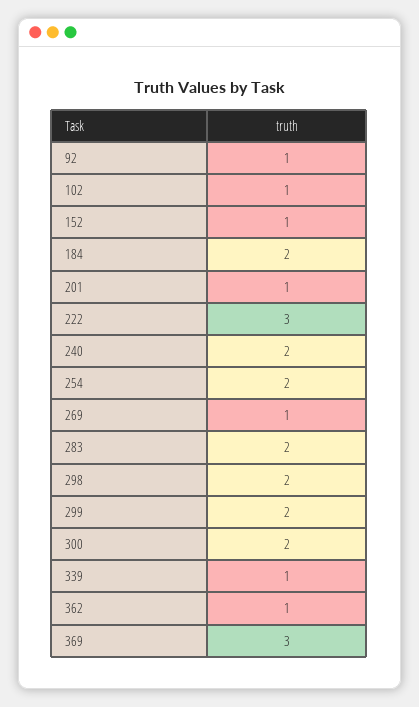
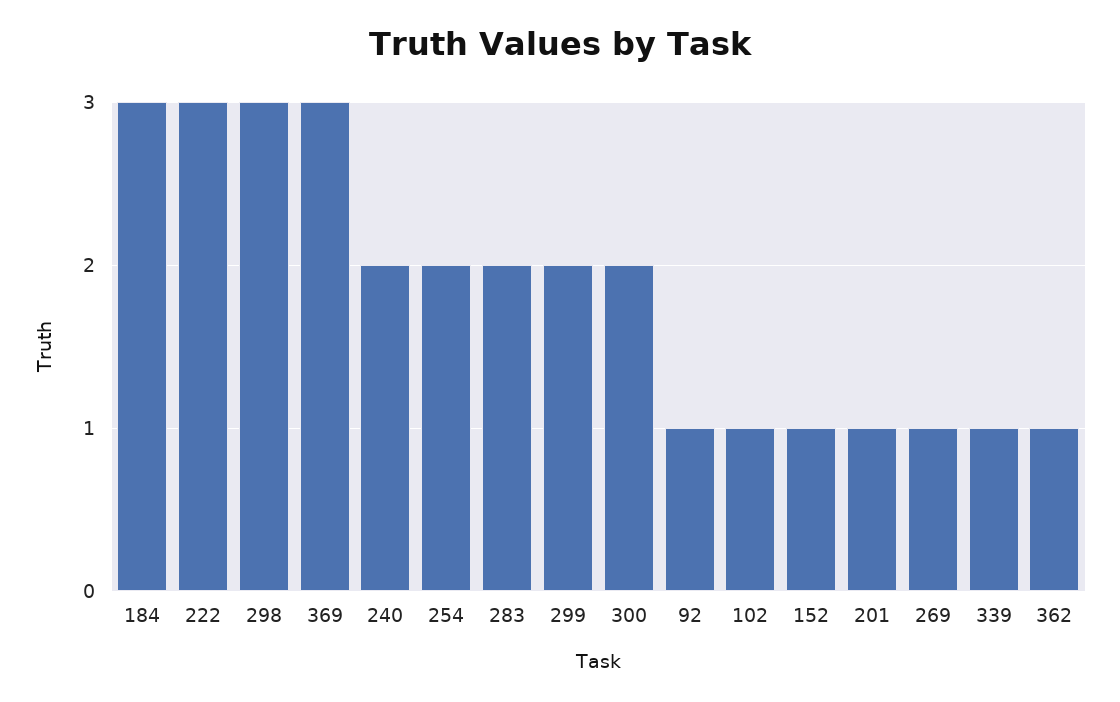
184: 2 -> 3
298: 2 -> 3

